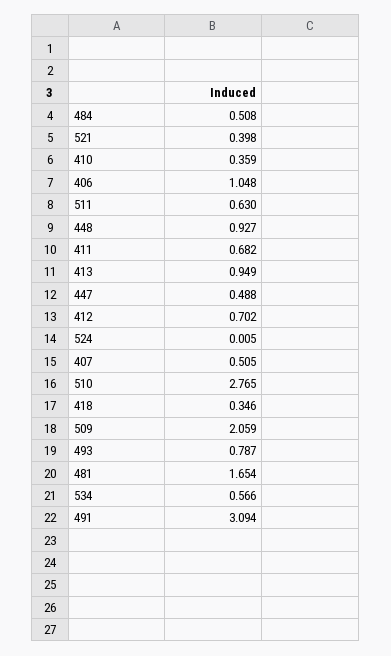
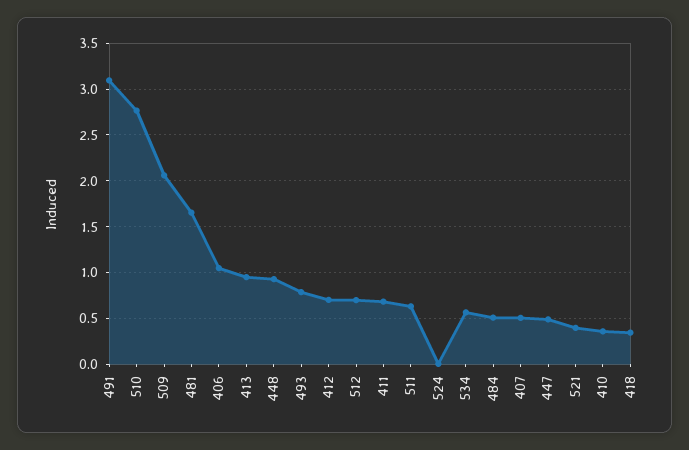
512: none -> 0.7

